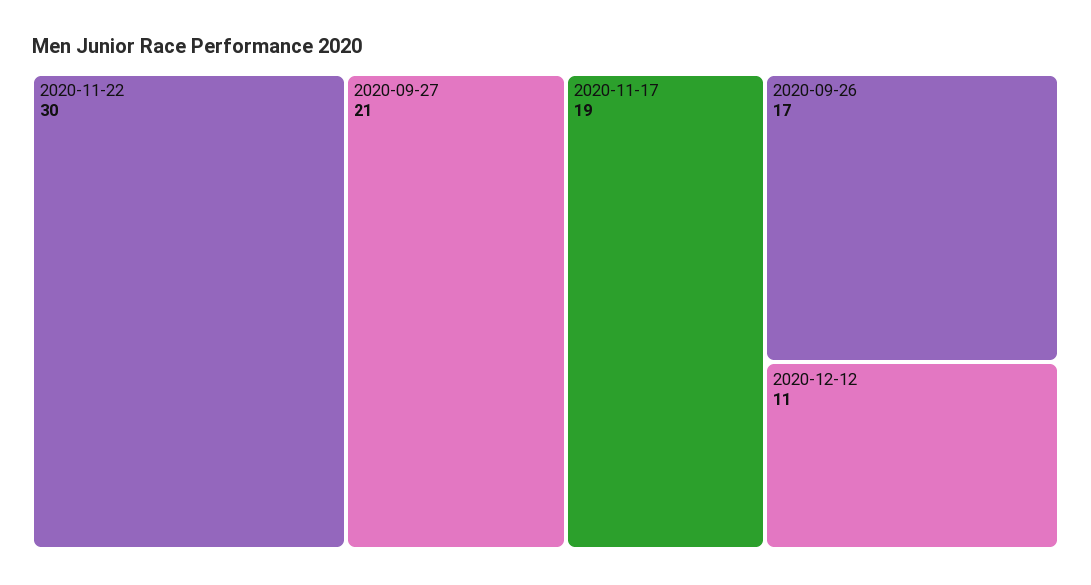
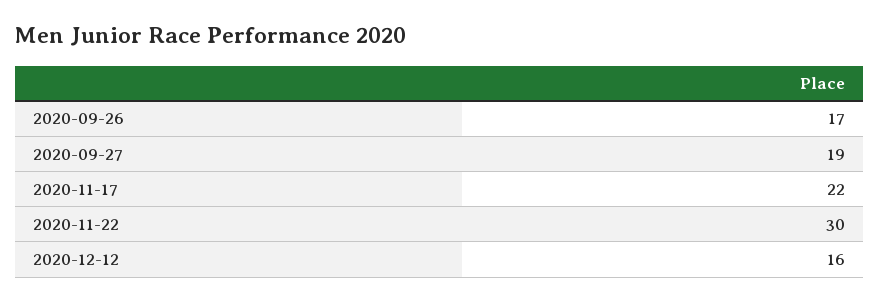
2020-09-27: 21 -> 19
2020-11-17: 19 -> 22
2020-12-12: 11 -> 16

